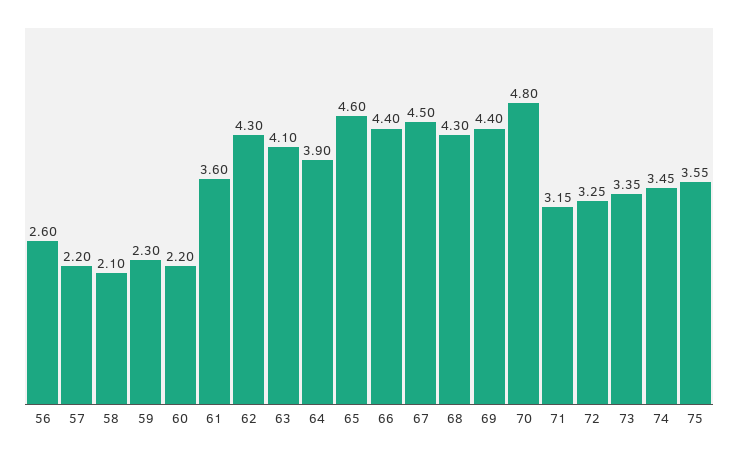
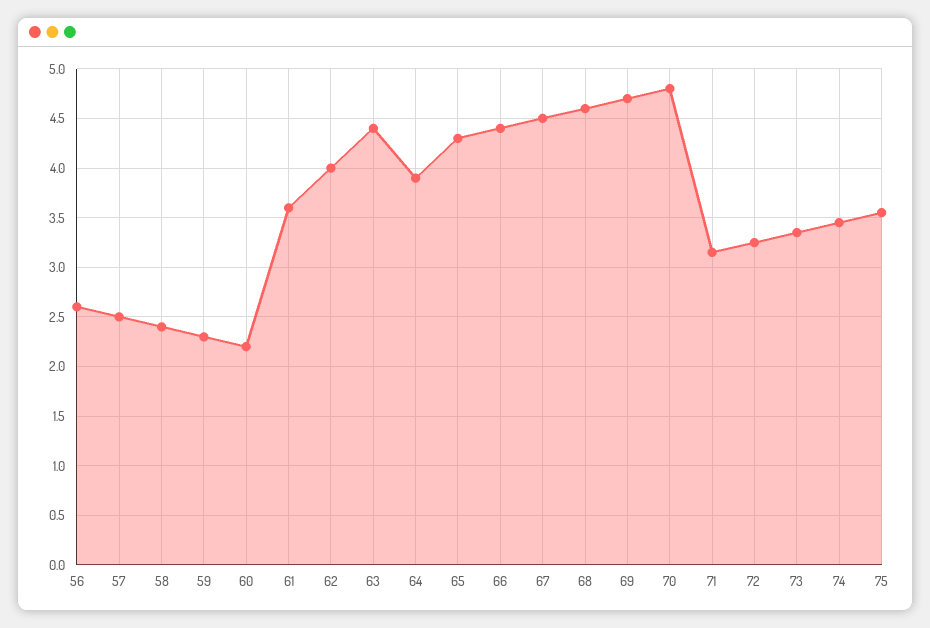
57: 2.2 -> 2.5
58: 2.1 -> 2.4
62: 4.3 -> 4
63: 4.1 -> 4.4
65: 4.6 -> 4.3
68: 4.3 -> 4.6
69: 4.4 -> 4.7

